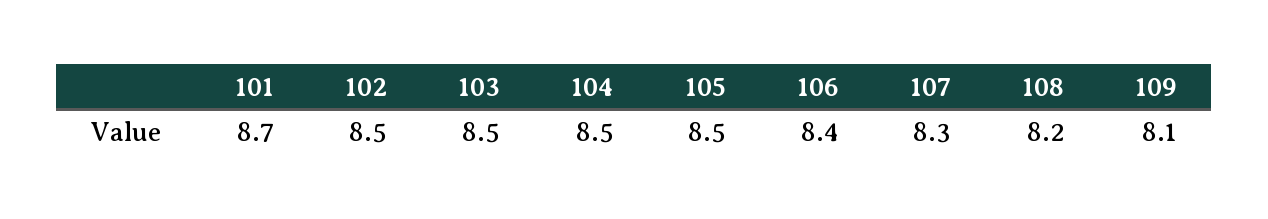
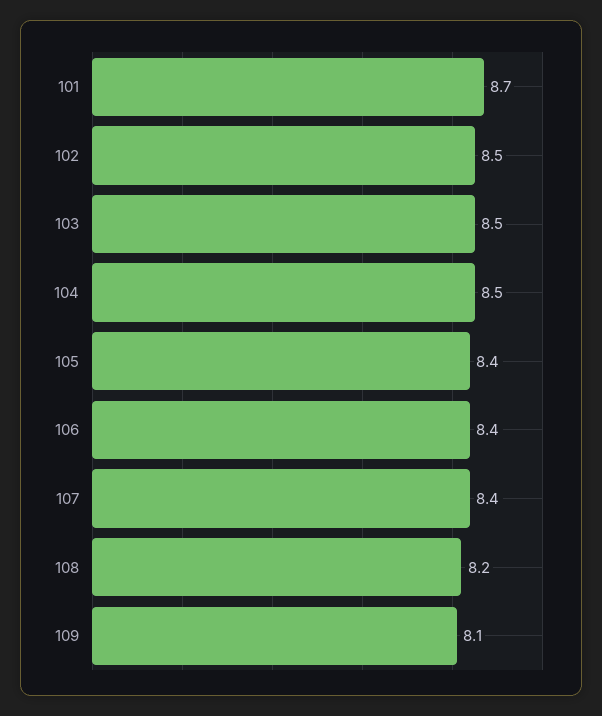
105: 8.5 -> 8.4
107: 8.3 -> 8.4

